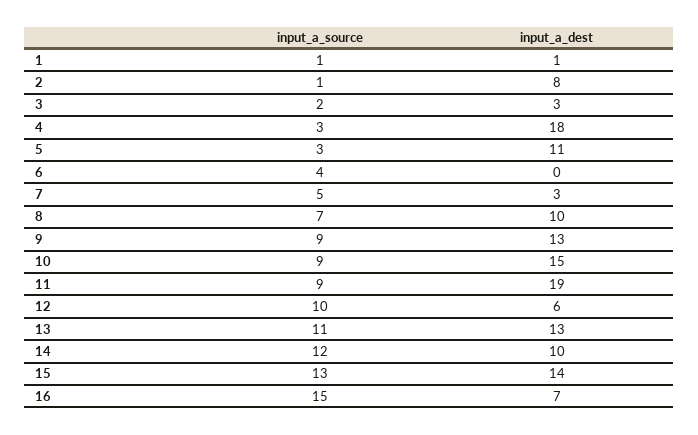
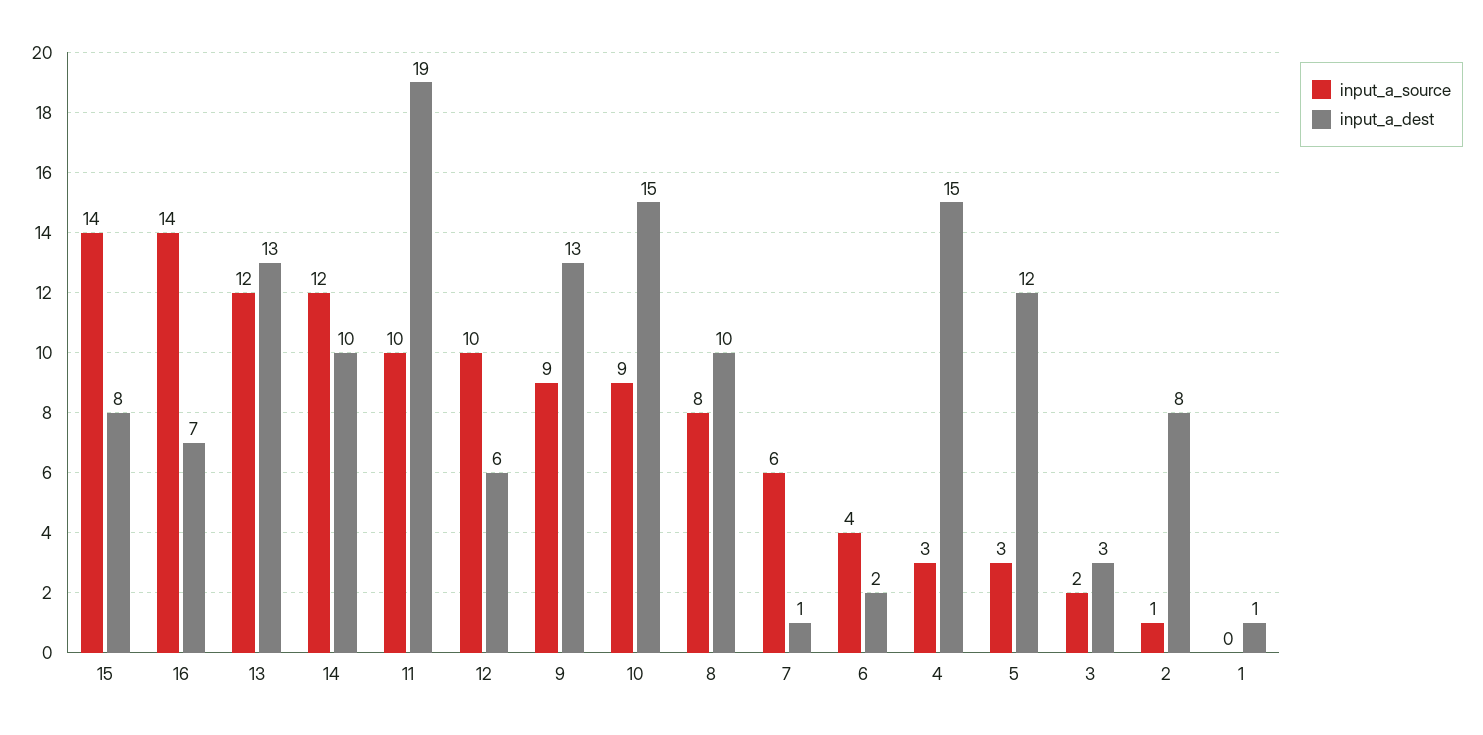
input_a_source, 1: 1 -> 0
input_a_dest, 4: 18 -> 15
input_a_dest, 5: 11 -> 12
input_a_dest, 6: 0 -> 2
input_a_source, 7: 5 -> 6
input_a_dest, 7: 3 -> 1
input_a_source, 8: 7 -> 8
input_a_source, 11: 9 -> 10
input_a_source, 13: 11 -> 12
input_a_source, 15: 13 -> 14
input_a_dest, 15: 14 -> 8
input_a_source, 16: 15 -> 14

